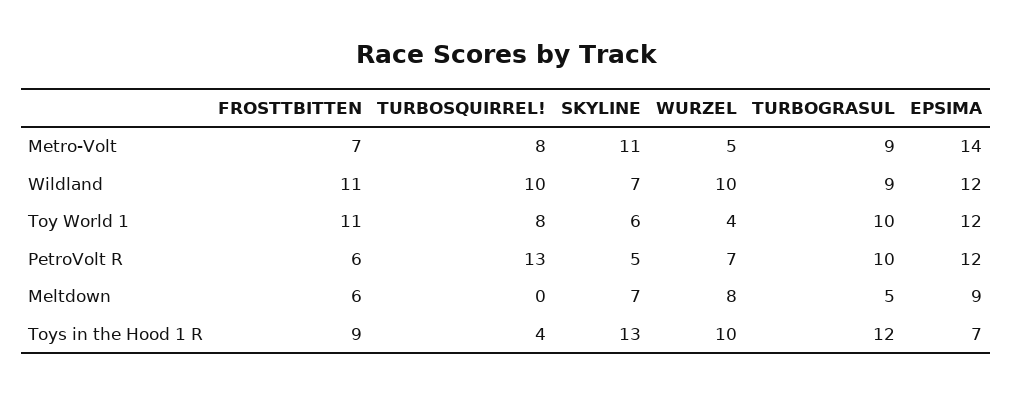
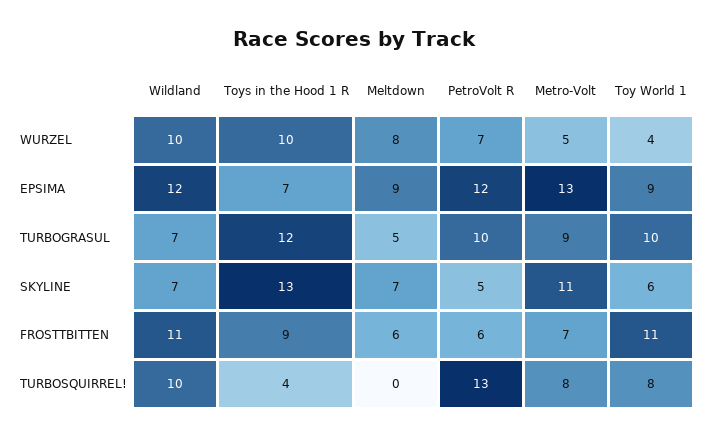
EPSIMA, Metro-Volt: 14 -> 13
TURBOGRASUL, Wildland: 9 -> 7
EPSIMA, Toy World 1: 12 -> 9

